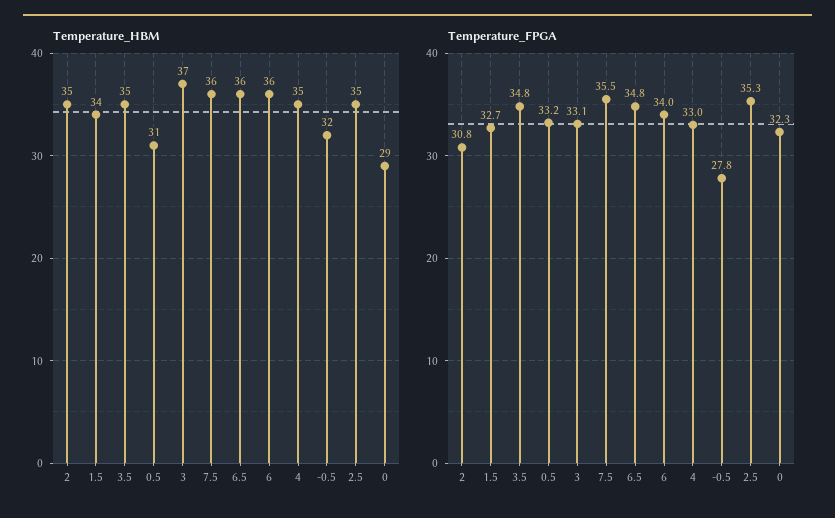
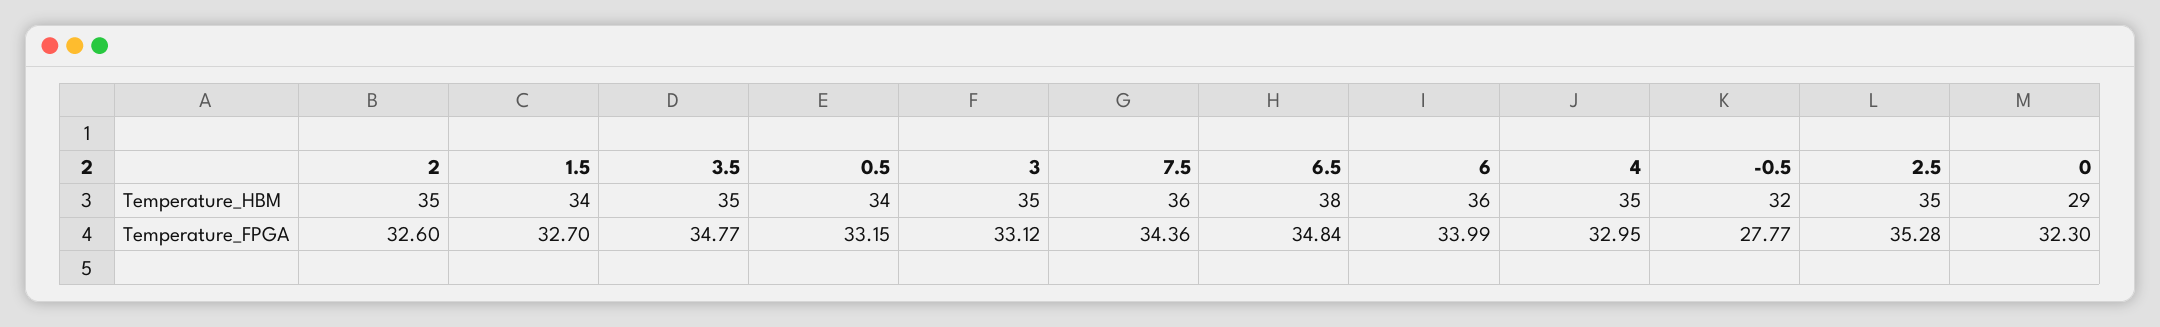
Temperature_HBM, 0.5: 31 -> 34
Temperature_HBM, 3: 37 -> 35
Temperature_HBM, 6.5: 36 -> 38
Temperature_FPGA, 2: 30.8 -> 32.6
Temperature_FPGA, 7.5: 35.5 -> 34.36

